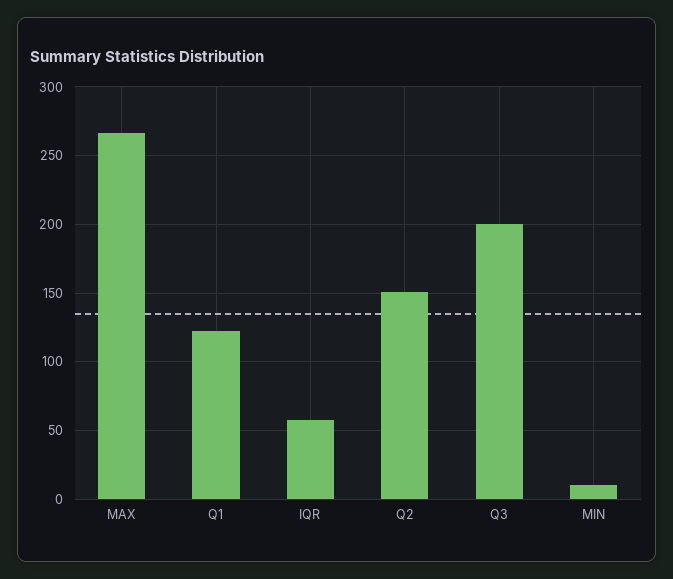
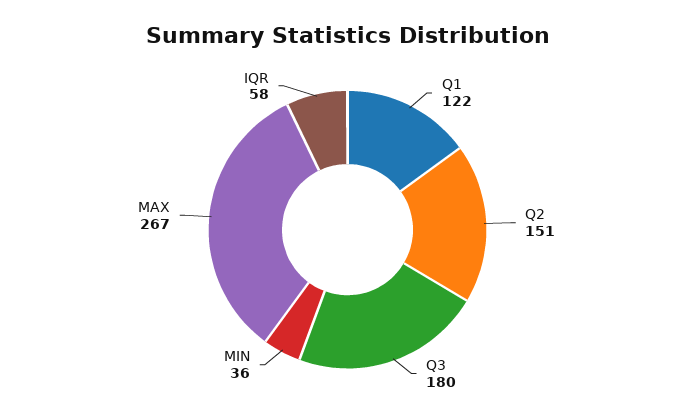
Q3: 200 -> 180
MIN: 10 -> 36

